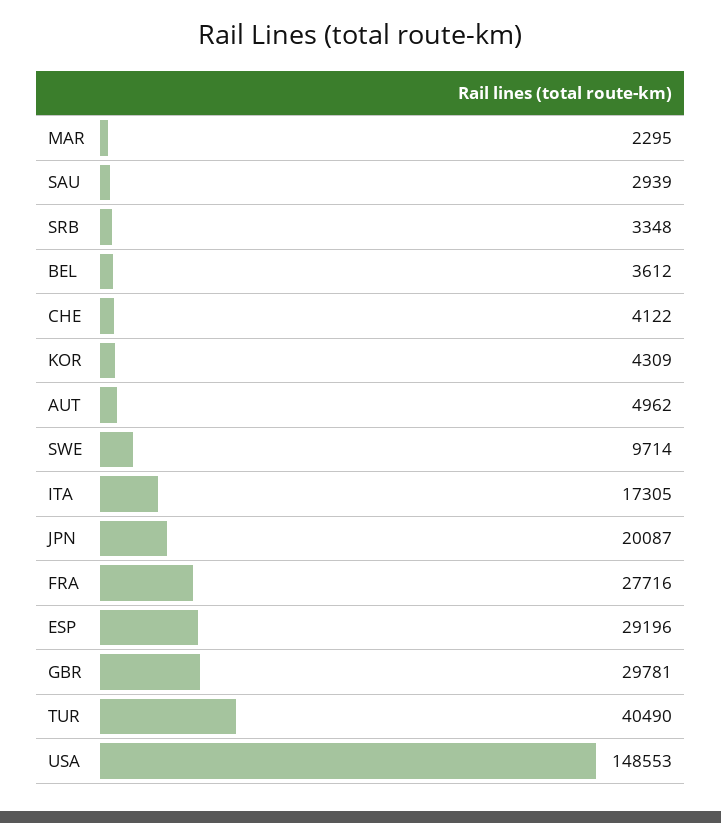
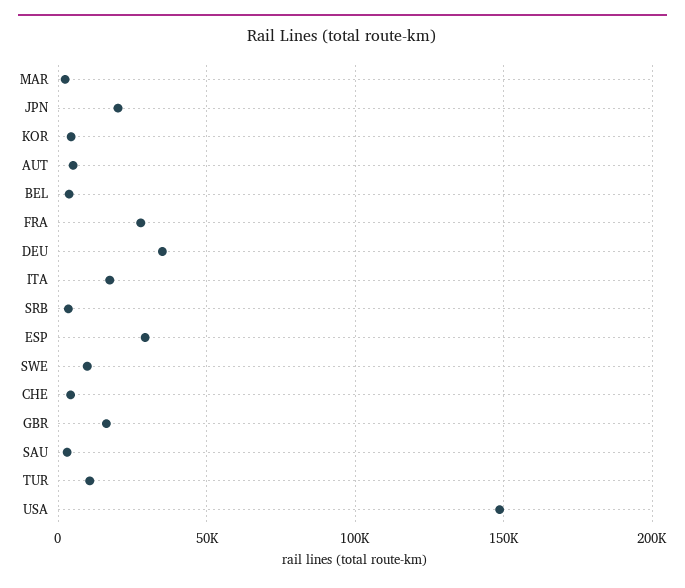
GBR: 29781 -> 15000
TUR: 40490 -> 10000
DEU: none -> 35000

